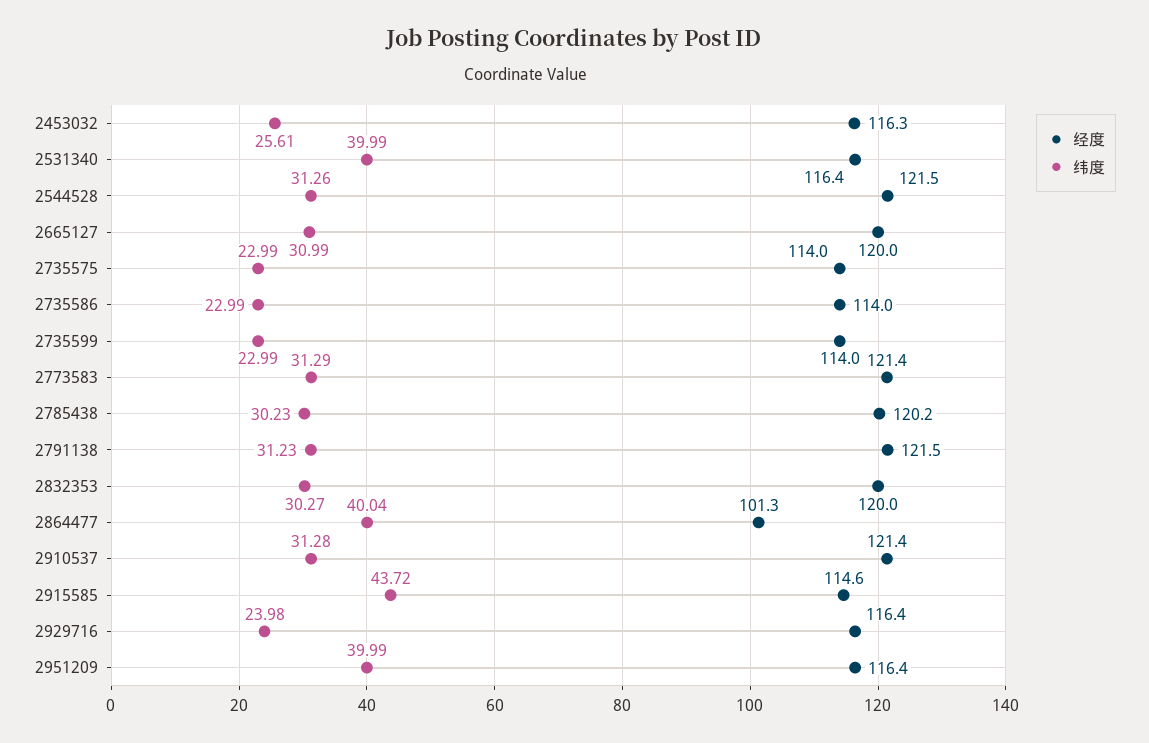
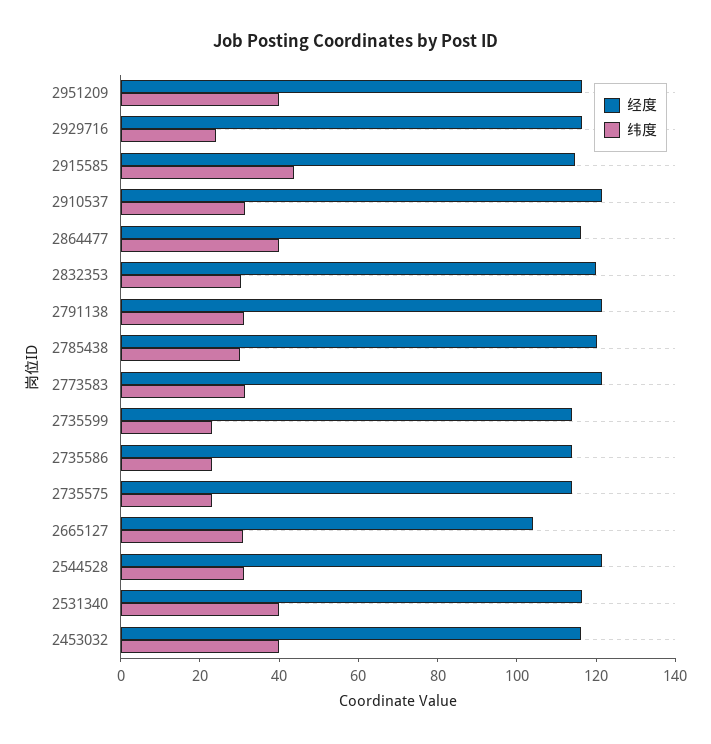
纬度, 2453032: 25.61 -> 40
经度, 2665127: 120 -> 105
经度, 2864477: 101.3 -> 115

